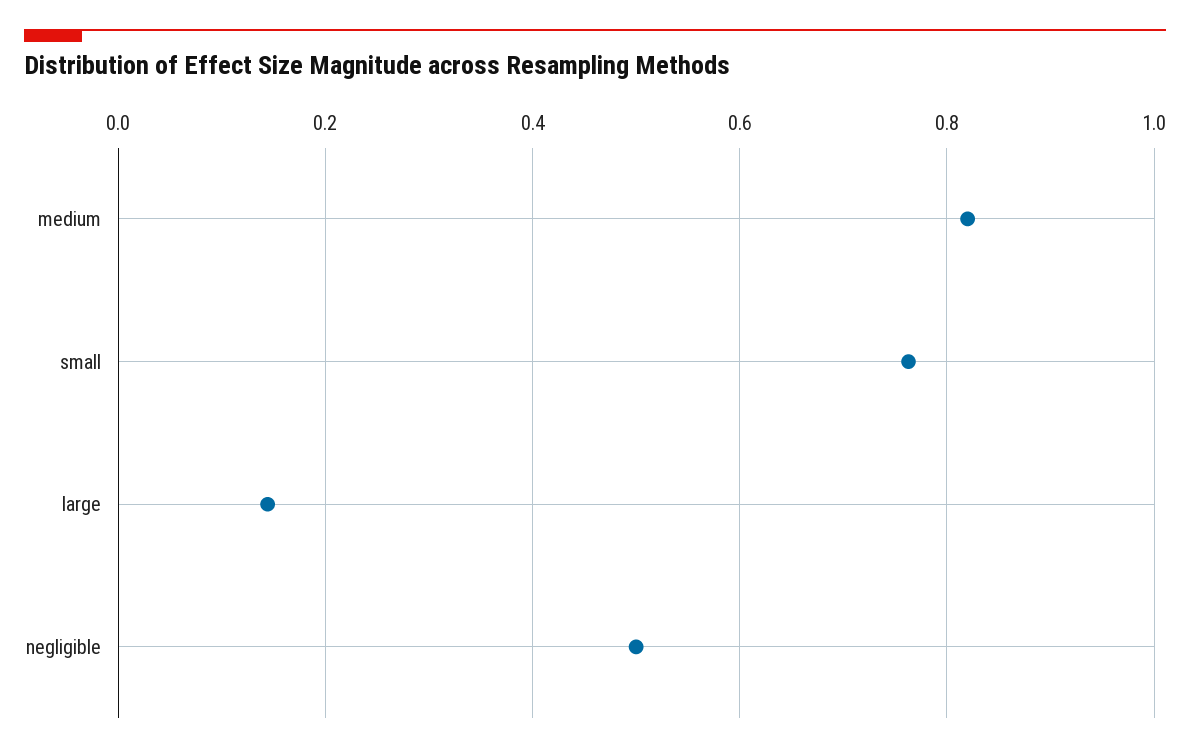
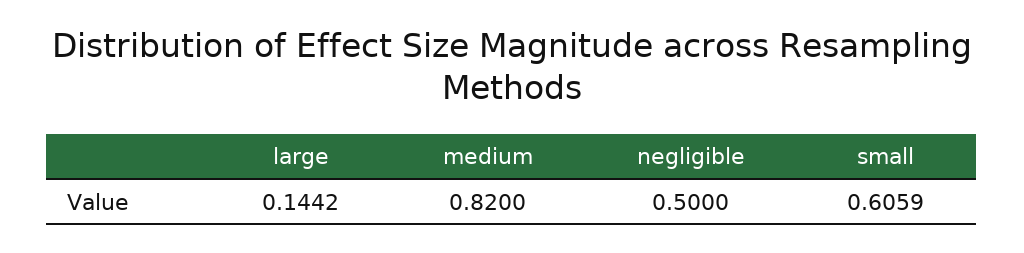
small: 0.76 -> 0.6059

